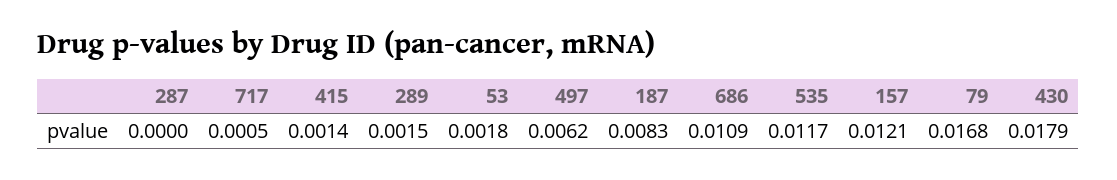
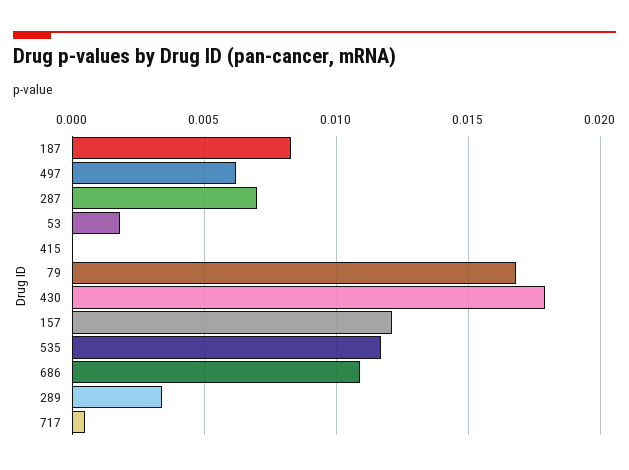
287: 0 -> 0.007
415: 0.0014 -> 0
289: 0.0015 -> 0.0035

